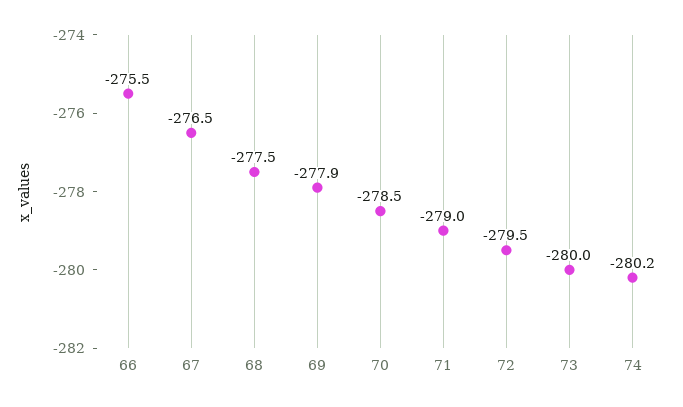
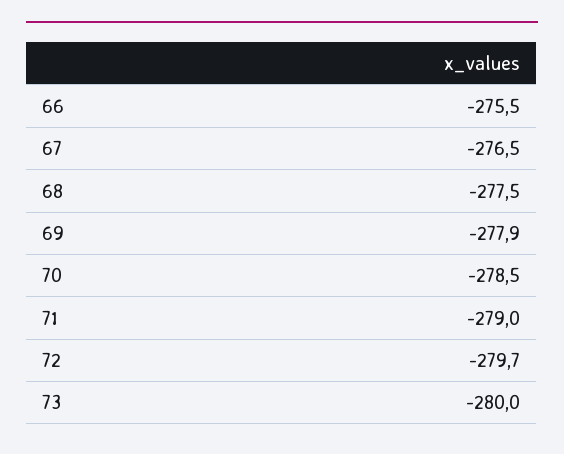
72: -279.5 -> -279.7
74: -280.2 -> none

